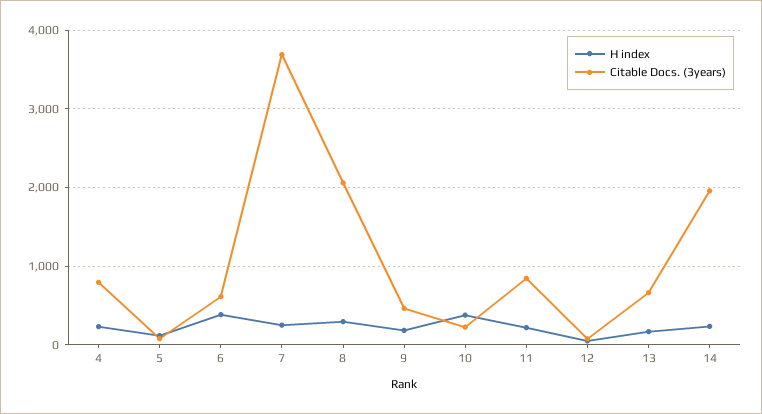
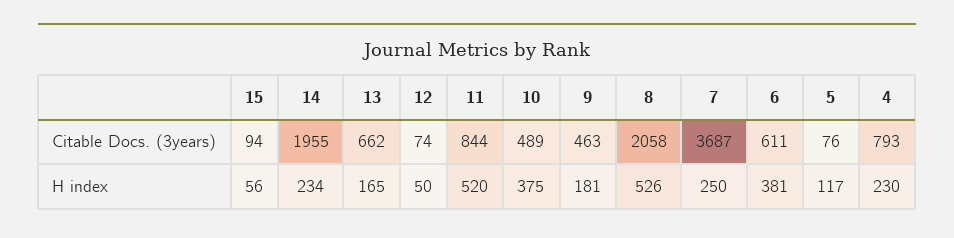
H index, 8: 300 -> 526
Citable Docs. (3years), 10: 200 -> 489
H index, 11: 200 -> 520
Citable Docs. (3years), 15: none -> 94
H index, 15: none -> 56

